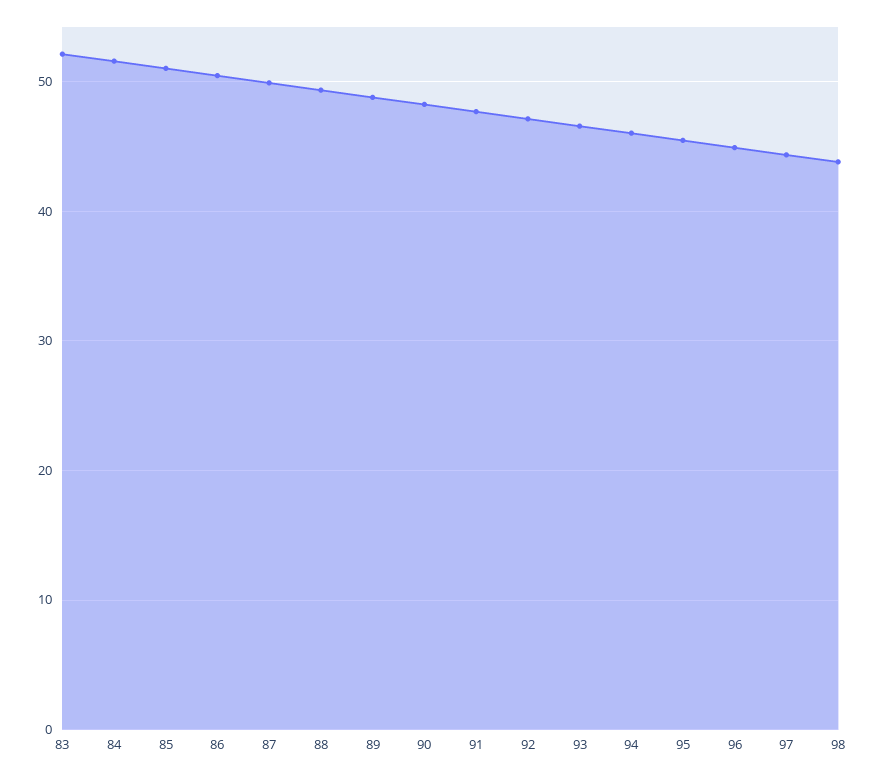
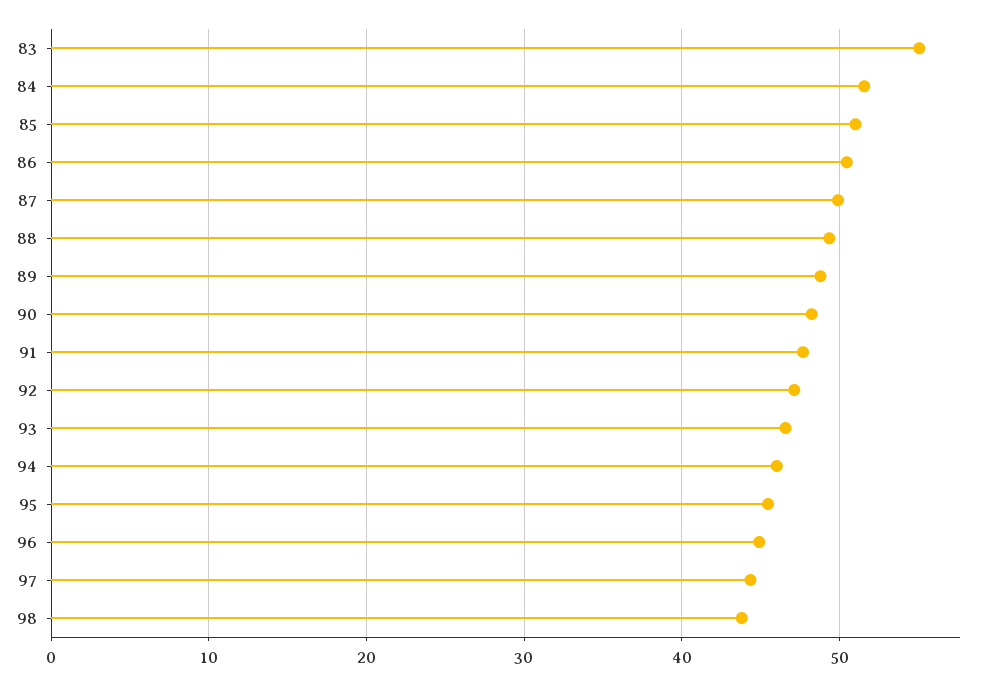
83: 52 -> 55

